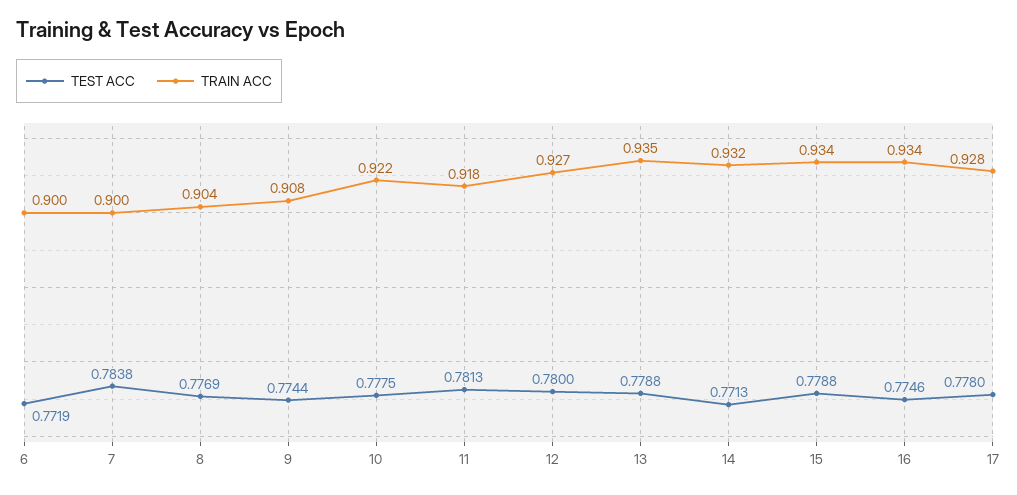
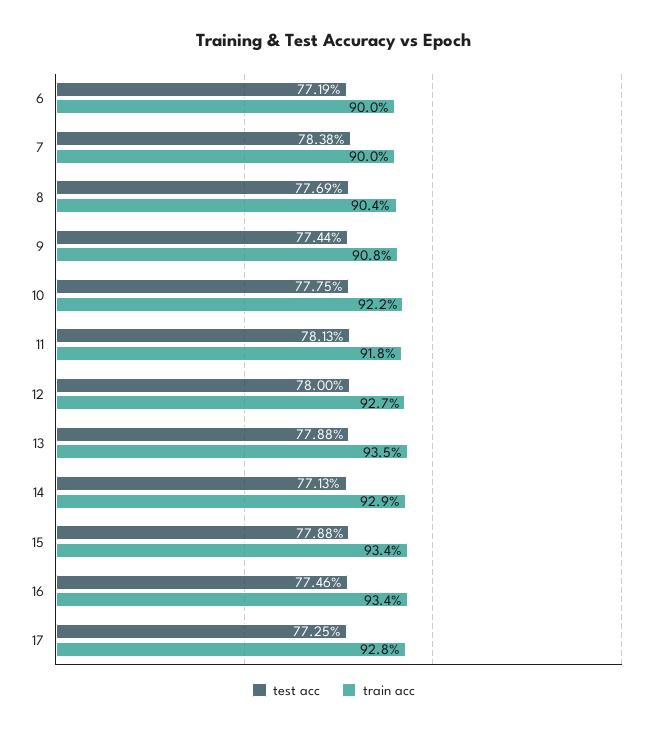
TRAIN ACC, 14: 0.932 -> 0.929
TEST ACC, 17: 0.778 -> 0.7725

